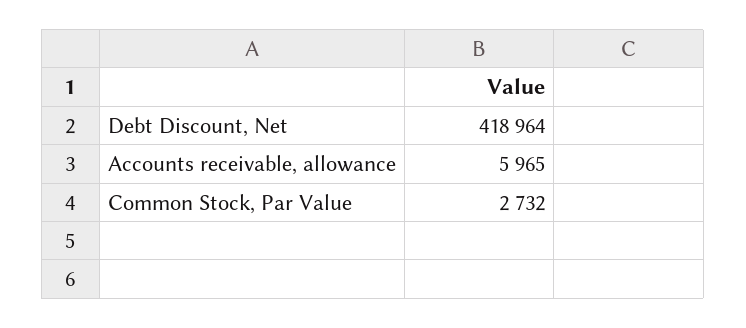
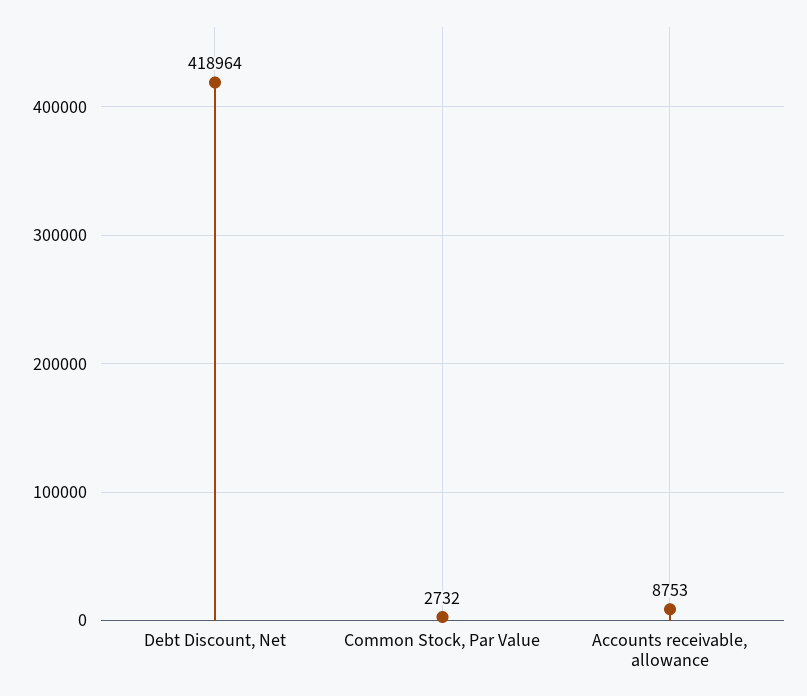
Accounts receivable, allowance: 5965 -> 8753

